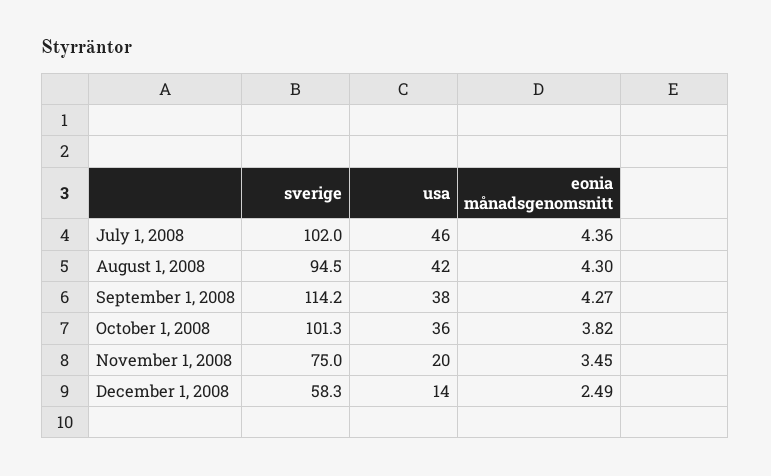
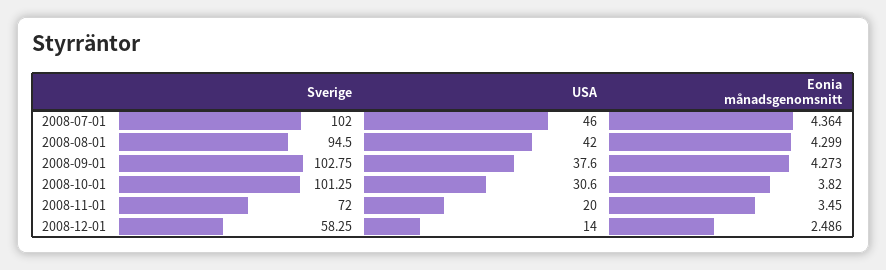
sverige, September 1, 2008: 114.2 -> 102.75
usa, October 1, 2008: 36 -> 30.6
sverige, November 1, 2008: 75 -> 72

